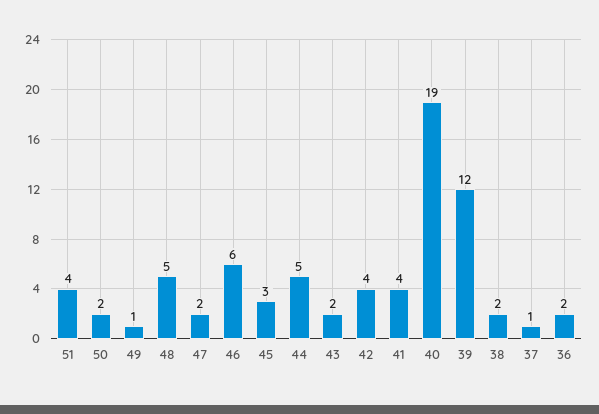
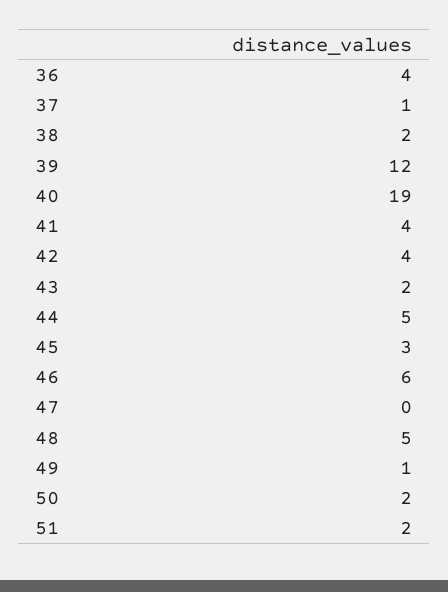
51: 4 -> 2
47: 2 -> 0
36: 2 -> 4

